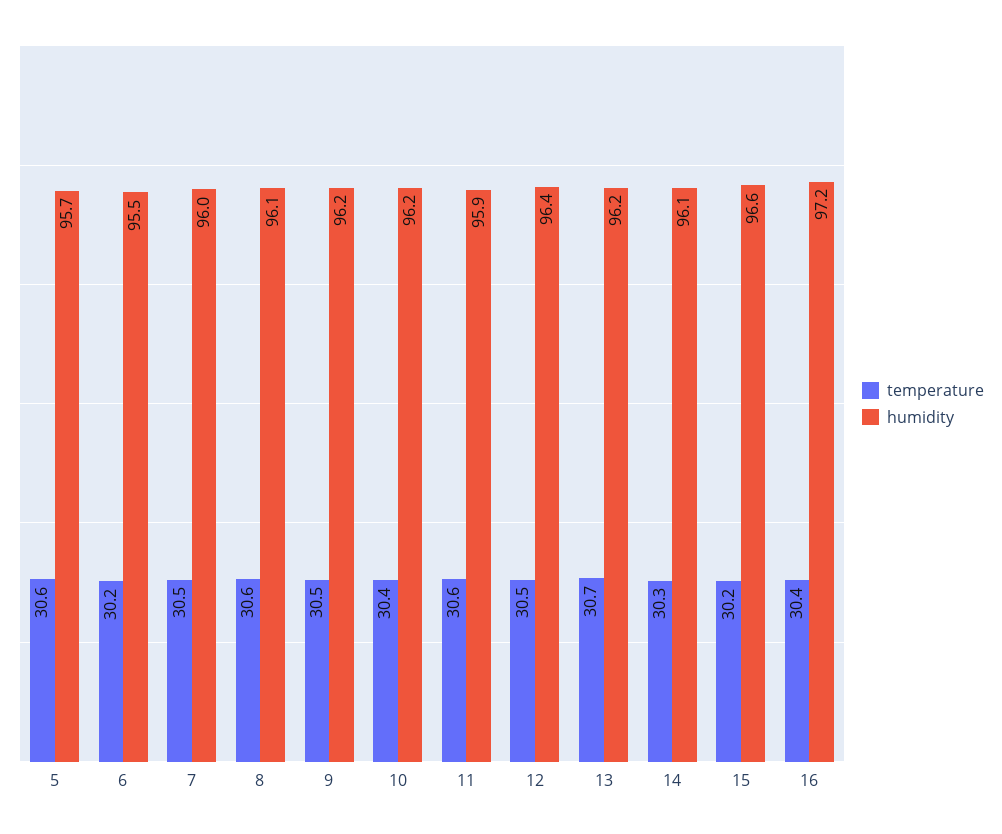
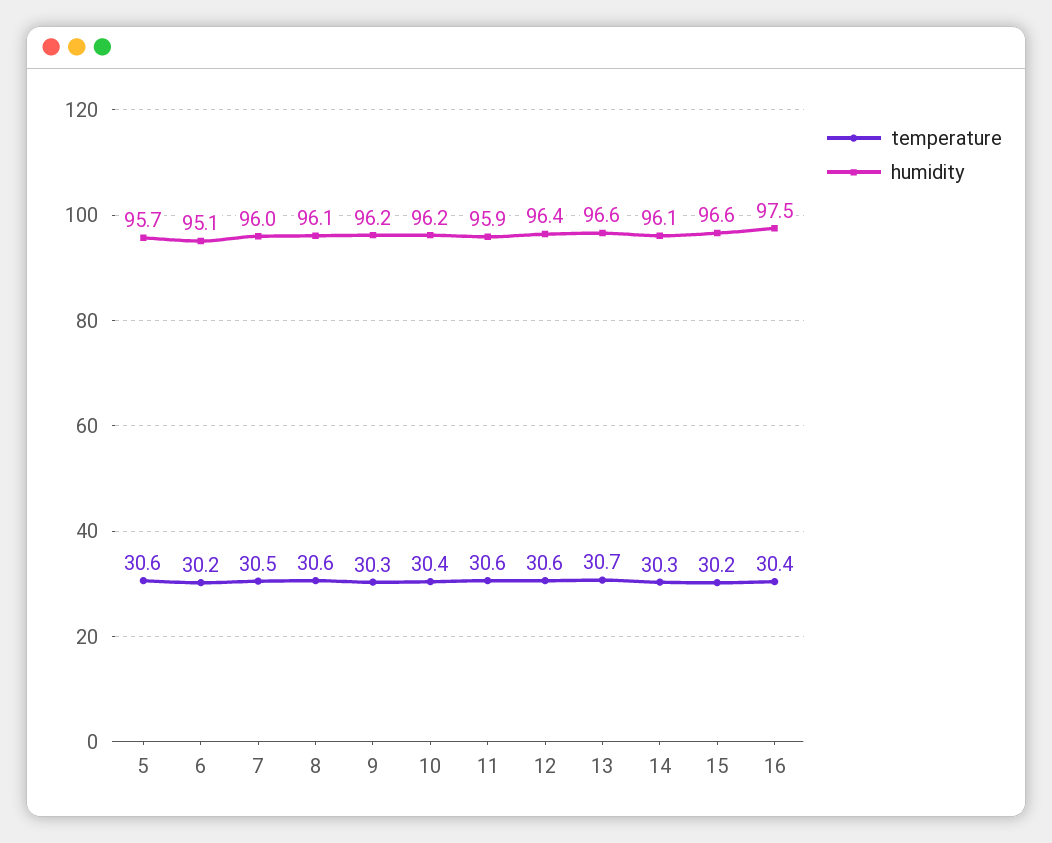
humidity, 6: 95.5 -> 95.1
temperature, 9: 30.5 -> 30.3
temperature, 12: 30.5 -> 30.6
humidity, 13: 96.2 -> 96.6
humidity, 16: 97.2 -> 97.5

